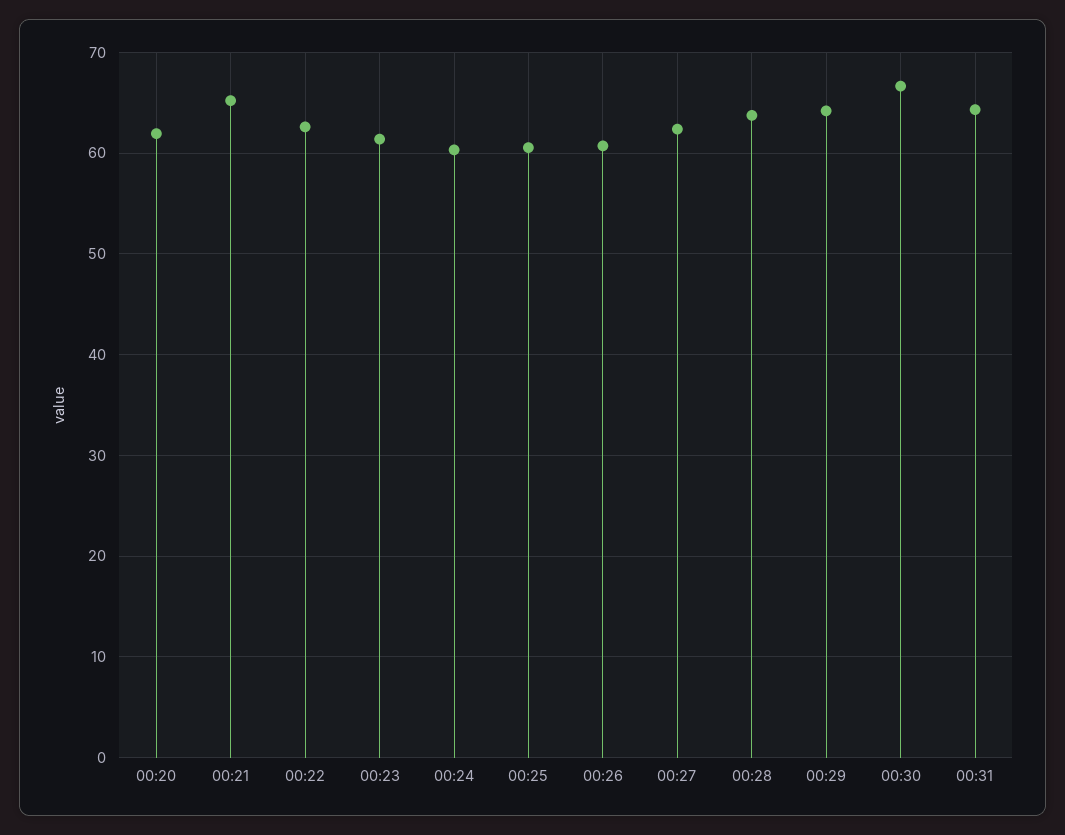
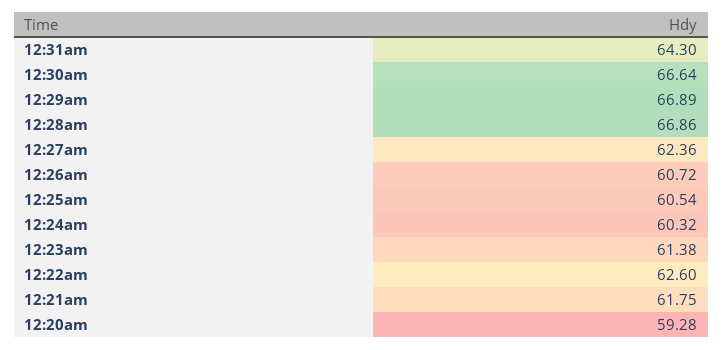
00:20: 62 -> 59.28
00:21: 65 -> 61.75
00:28: 64 -> 66.86
00:29: 64 -> 66.89

